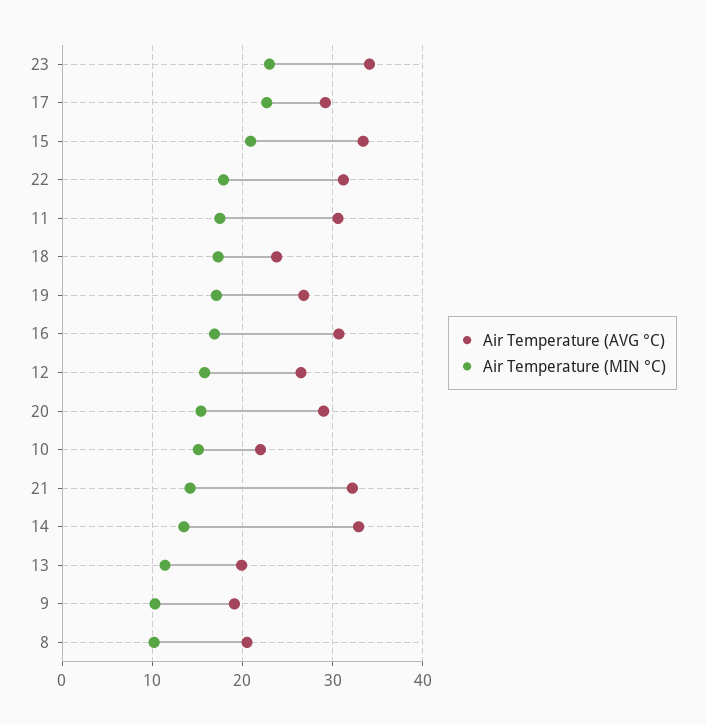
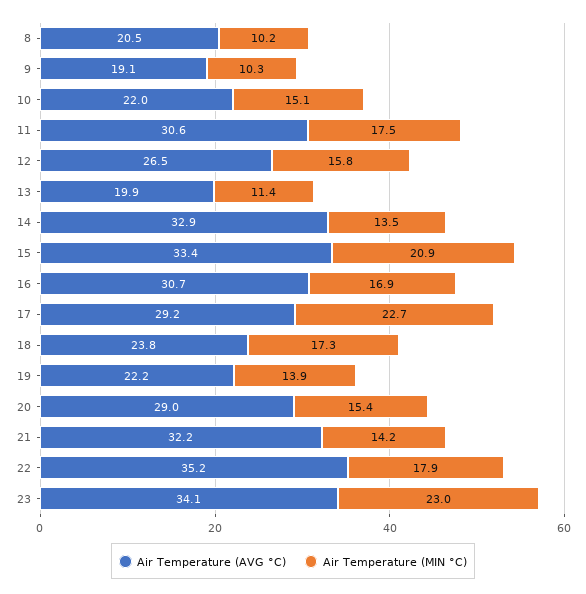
Air Temperature (AVG °C), 22: 31 -> 35.2
Air Temperature (AVG °C), 19: 27 -> 22.2
Air Temperature (MIN °C), 19: 17 -> 13.9

